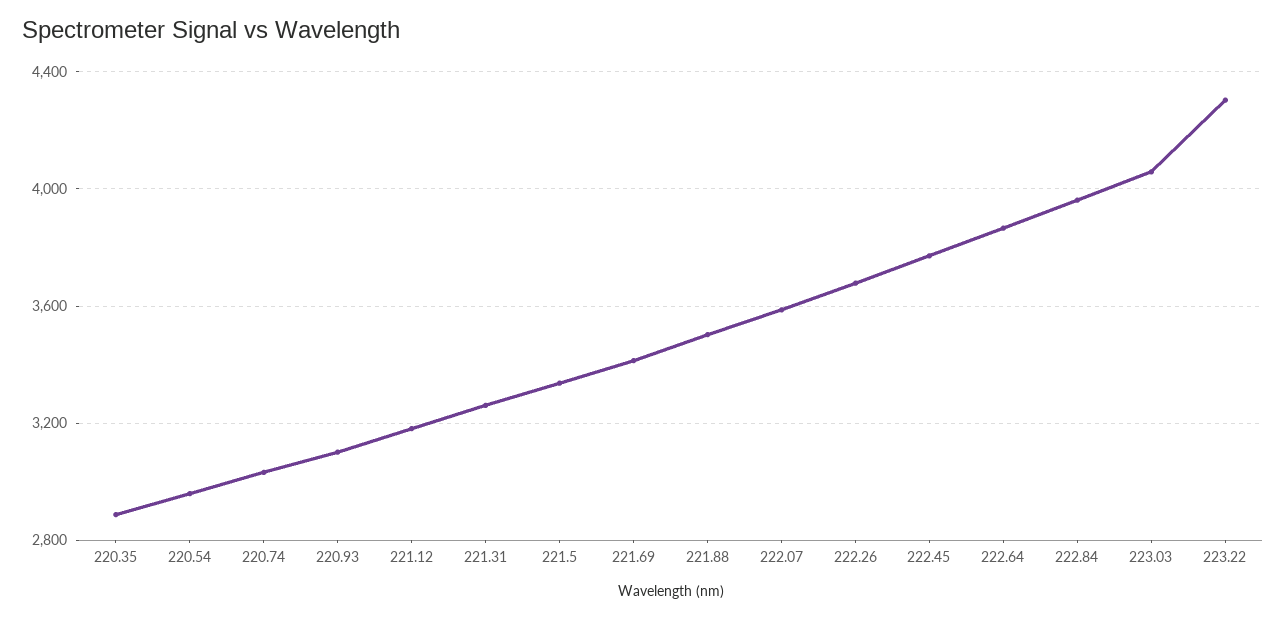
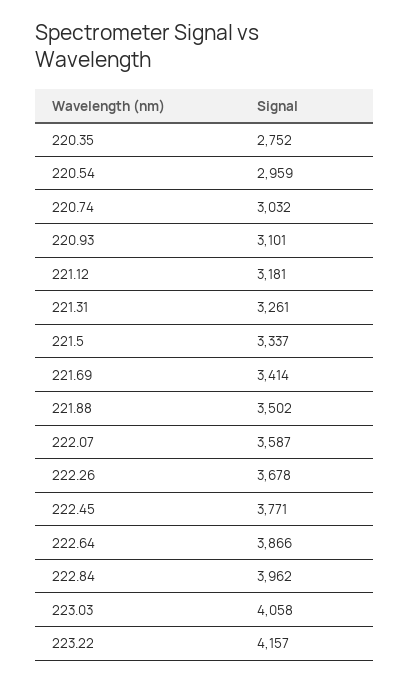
220.35: 2900 -> 2752
223.22: 4300 -> 4157

